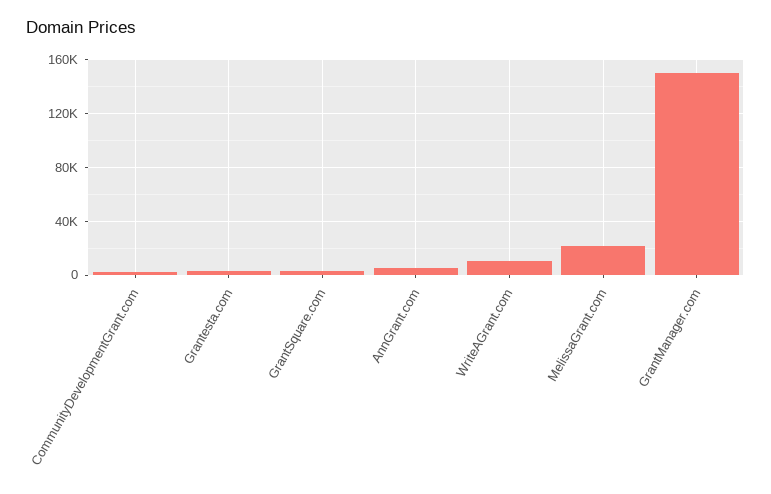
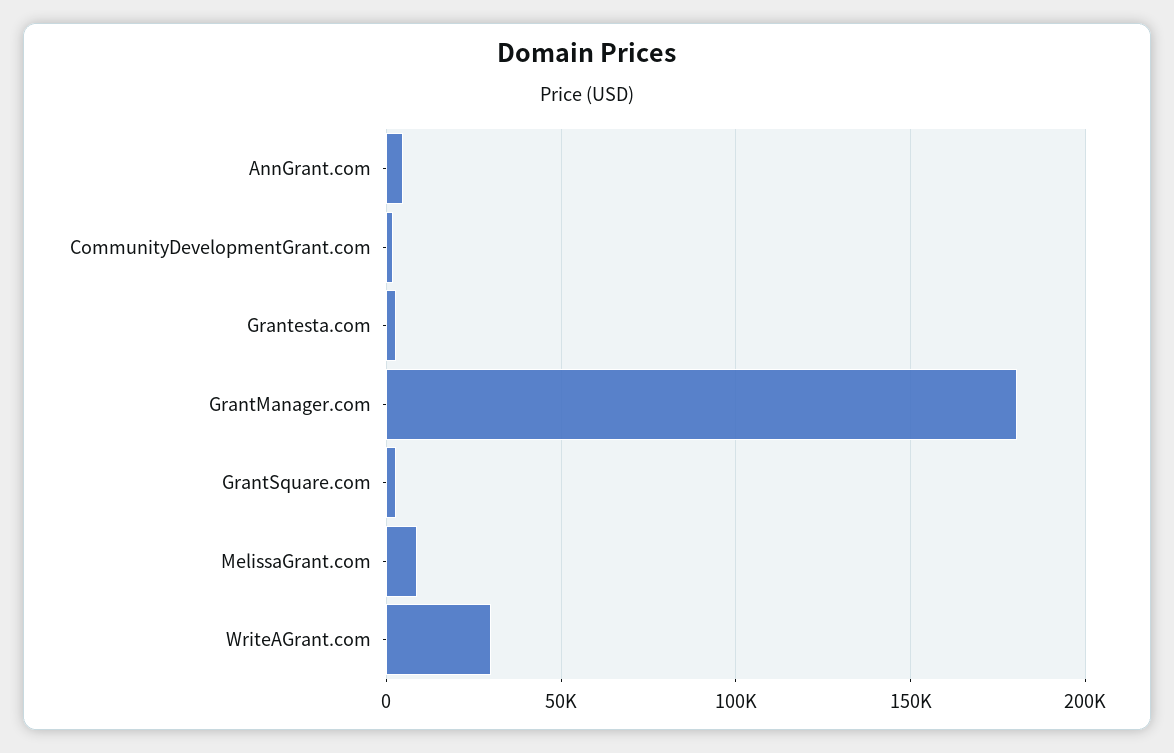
WriteAGrant.com: 10000 -> 30000
MelissaGrant.com: 20000 -> 10000
GrantManager.com: 150000 -> 180000

